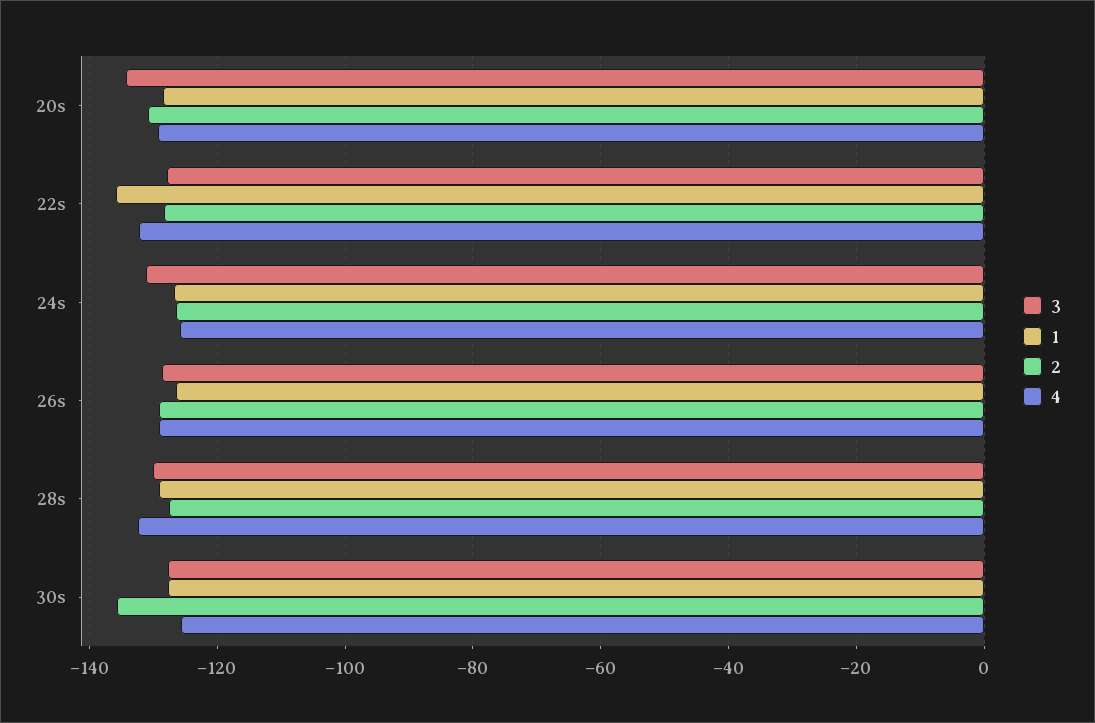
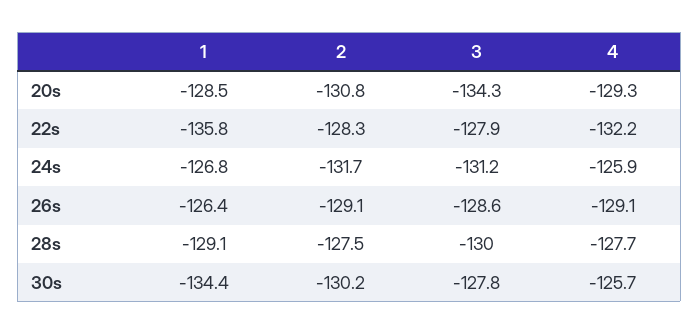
2, 24s: -126 -> -131.7
4, 28s: -132 -> -127.7
1, 30s: -128 -> -134.4
2, 30s: -136 -> -130.2

